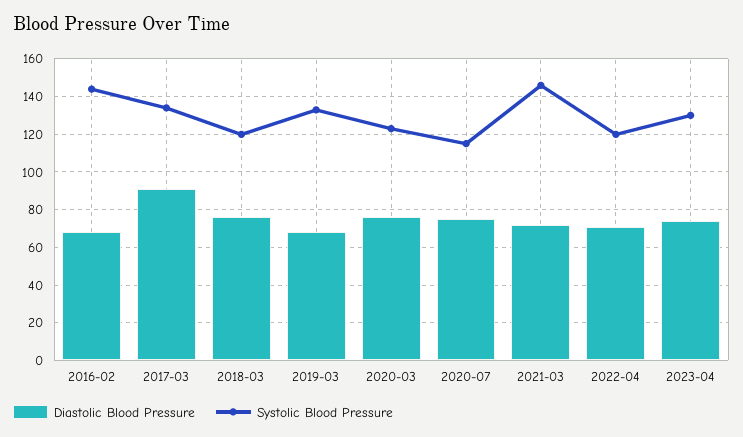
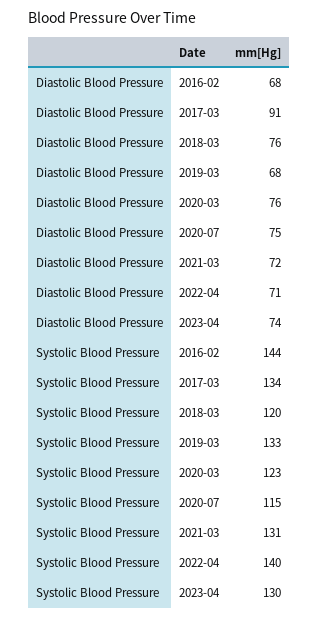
Systolic Blood Pressure, 2021-03: 145 -> 131
Systolic Blood Pressure, 2022-04: 120 -> 140

